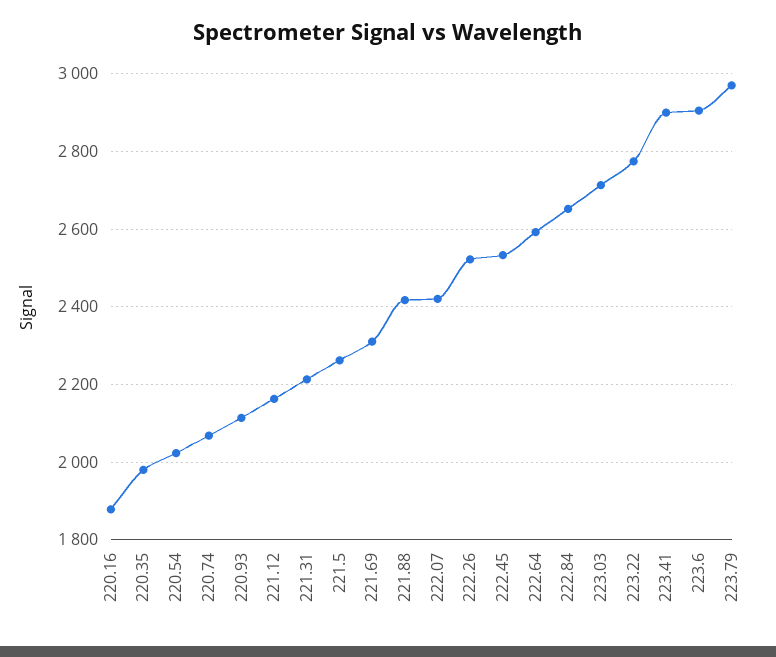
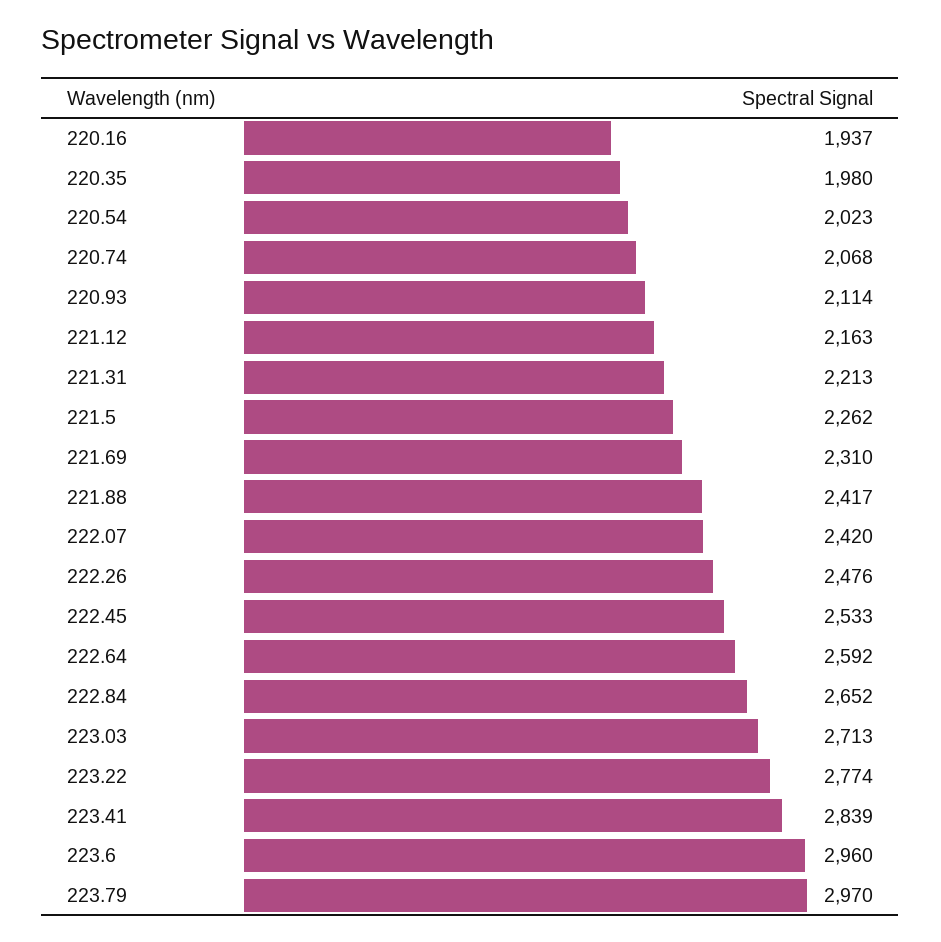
220.16: 1880 -> 1937
222.26: 2520 -> 2476
223.41: 2900 -> 2839
223.6: 2900 -> 2960

